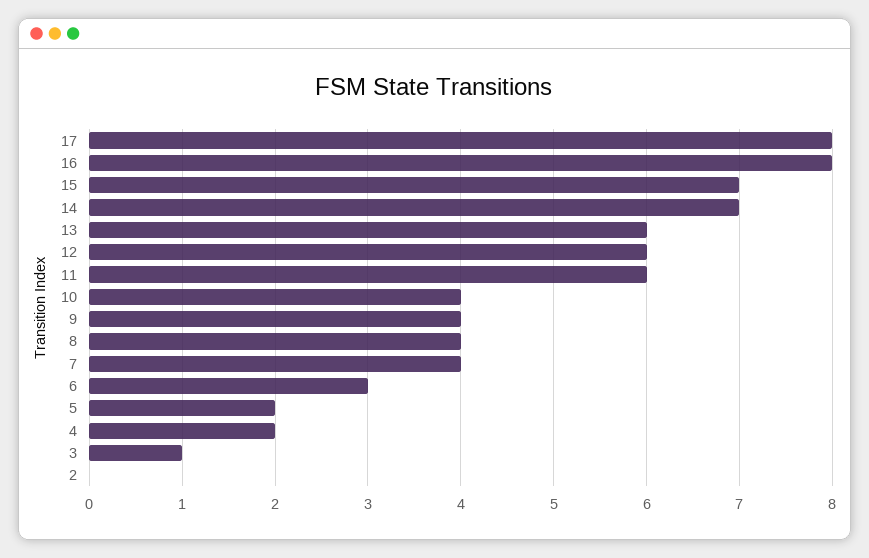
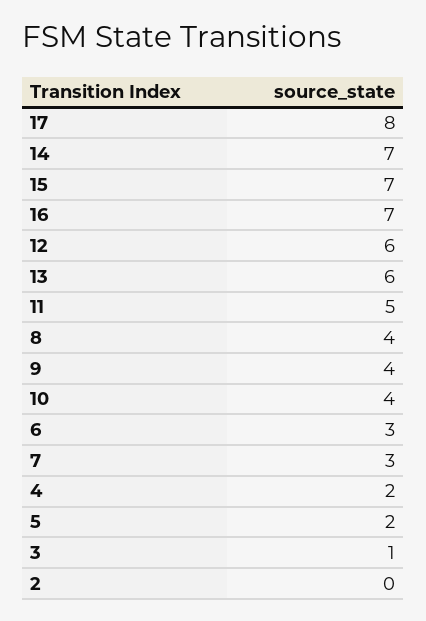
16: 8 -> 7
11: 6 -> 5
7: 4 -> 3

